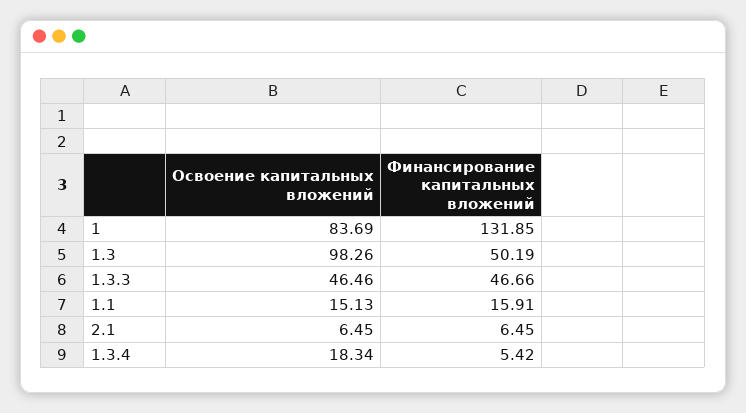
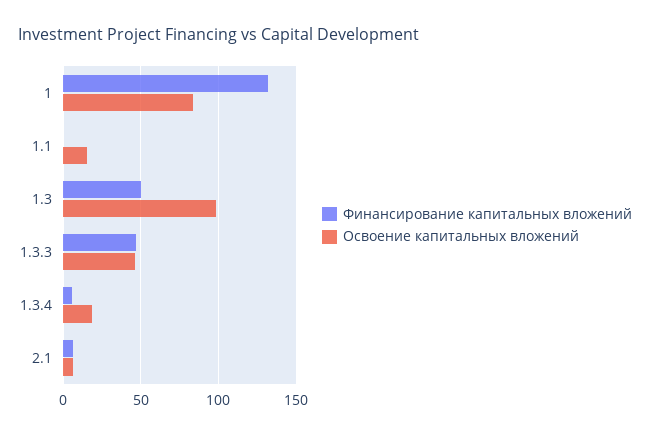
Финансирование капитальных вложений, 1.1: 15.91 -> 0

